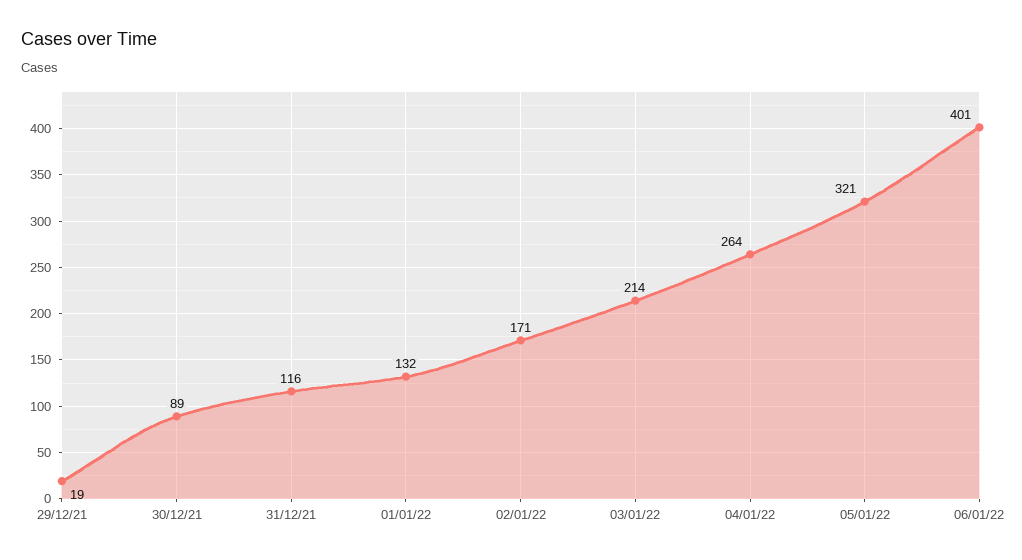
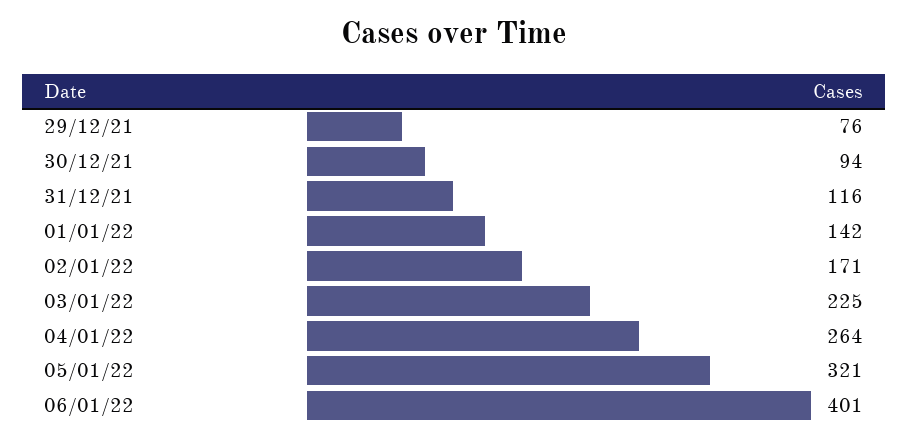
29/12/21: 19 -> 76
30/12/21: 89 -> 94
01/01/22: 132 -> 142
03/01/22: 214 -> 225

